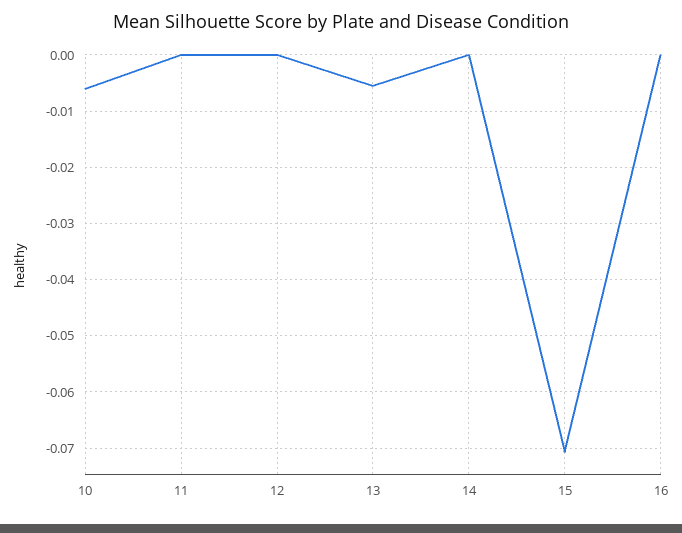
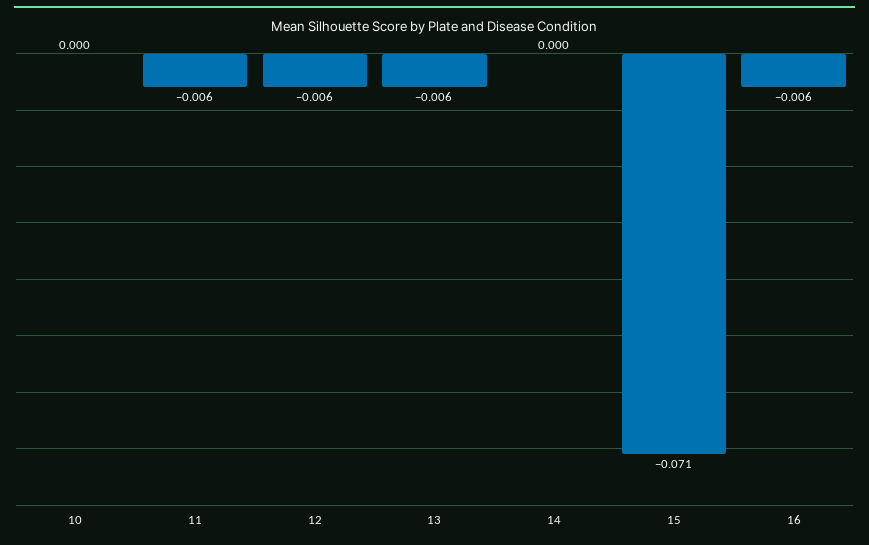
10: -0.006 -> 0
11: 0 -> -0.006
12: 0 -> -0.006
16: 0 -> -0.006

